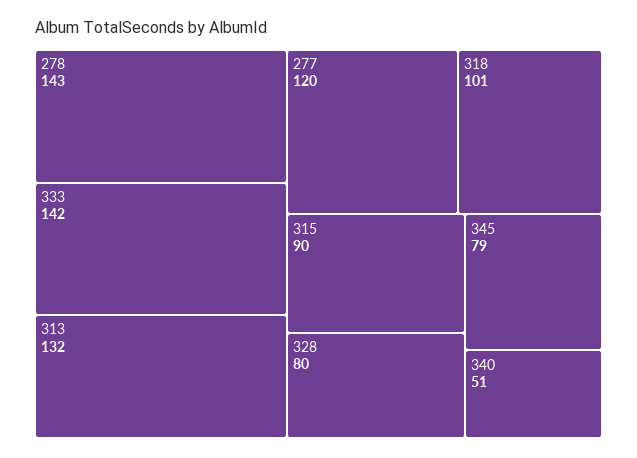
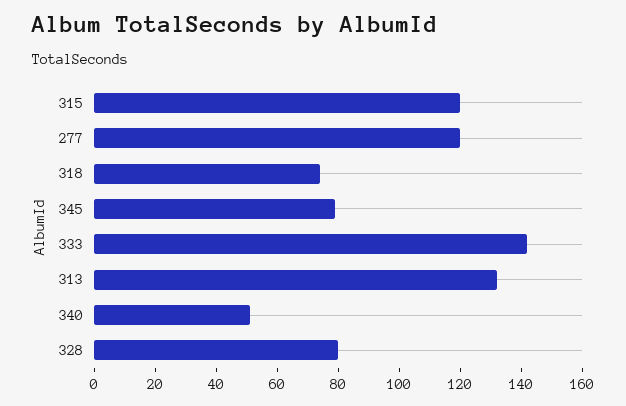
278: 143 -> none
318: 101 -> 75
315: 90 -> 120

